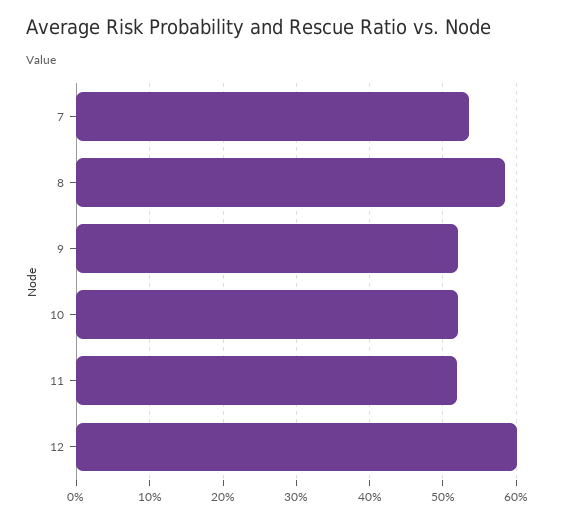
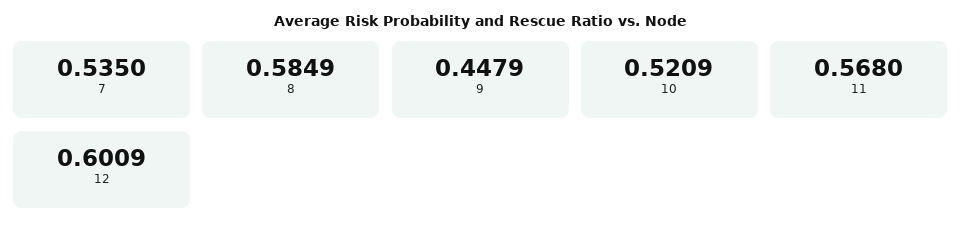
9: 0.52 -> 0.4479
11: 0.52 -> 0.568

